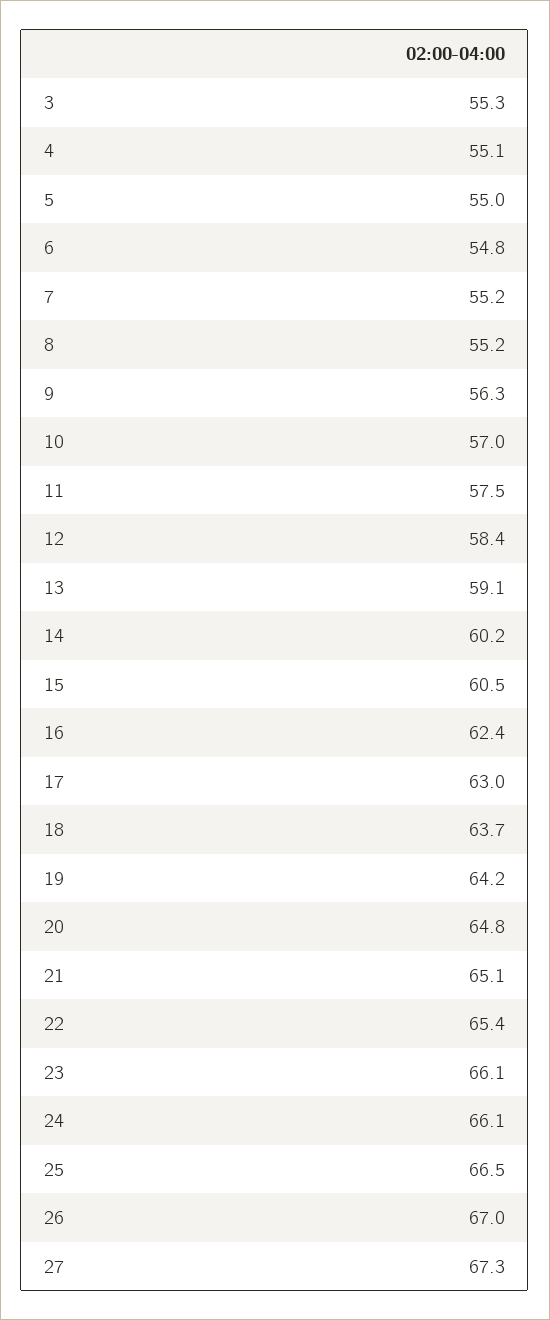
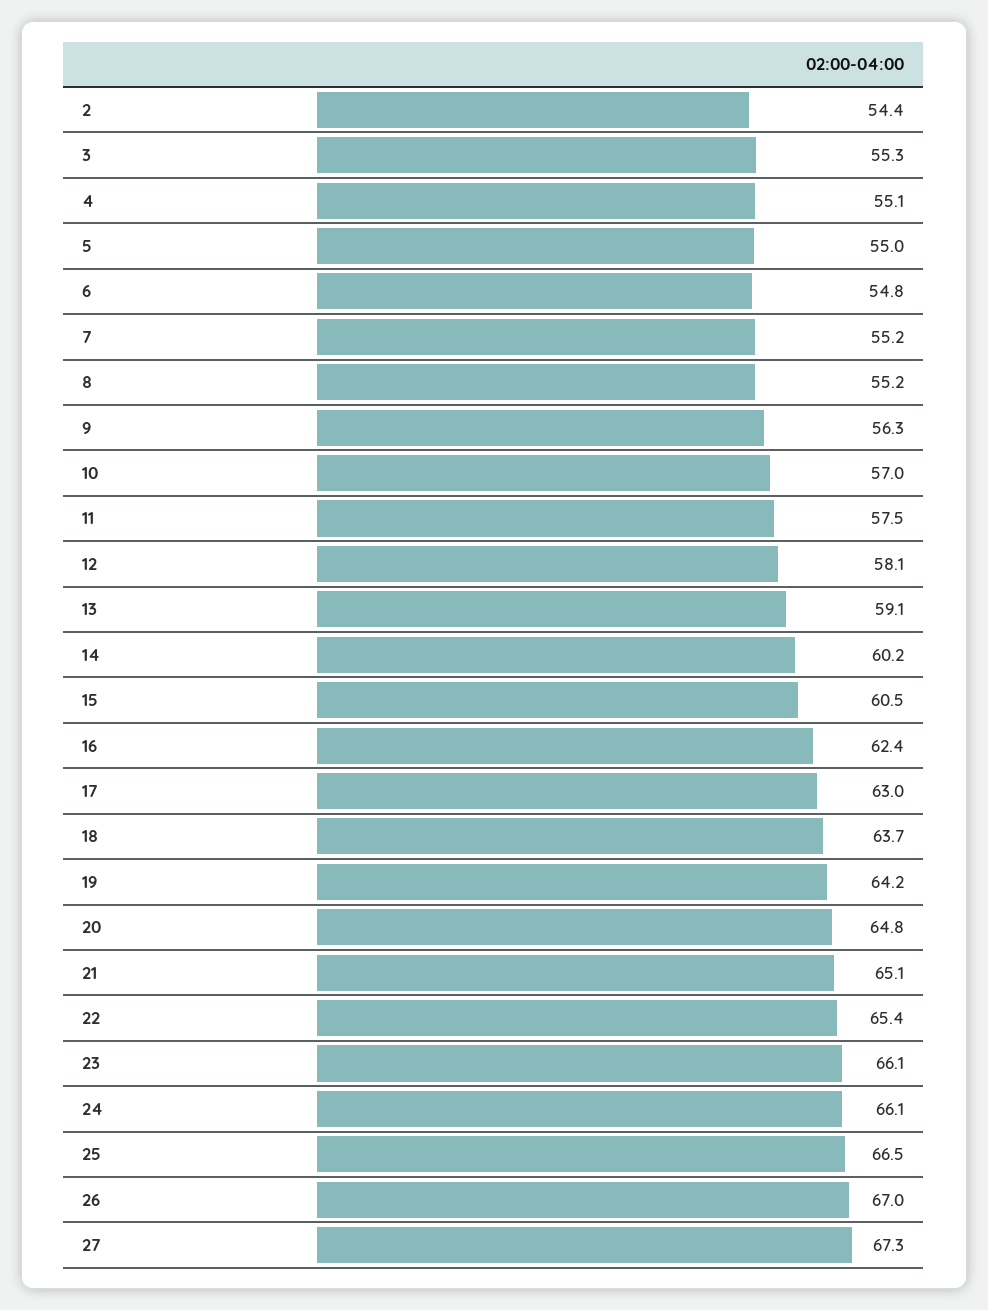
12: 58.4 -> 58.1
2: none -> 54.4

